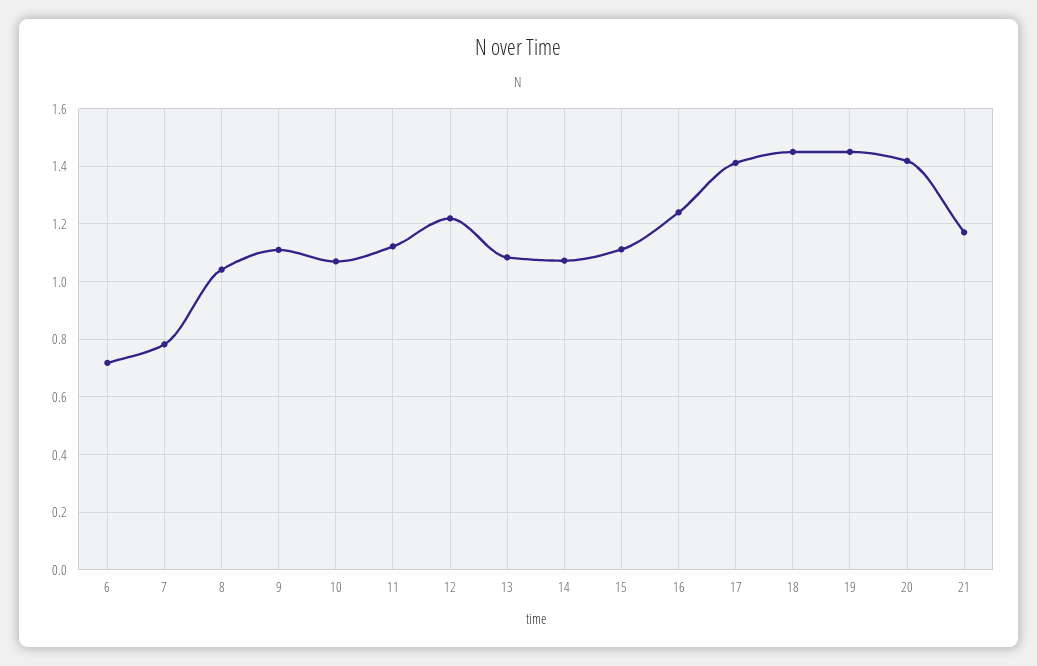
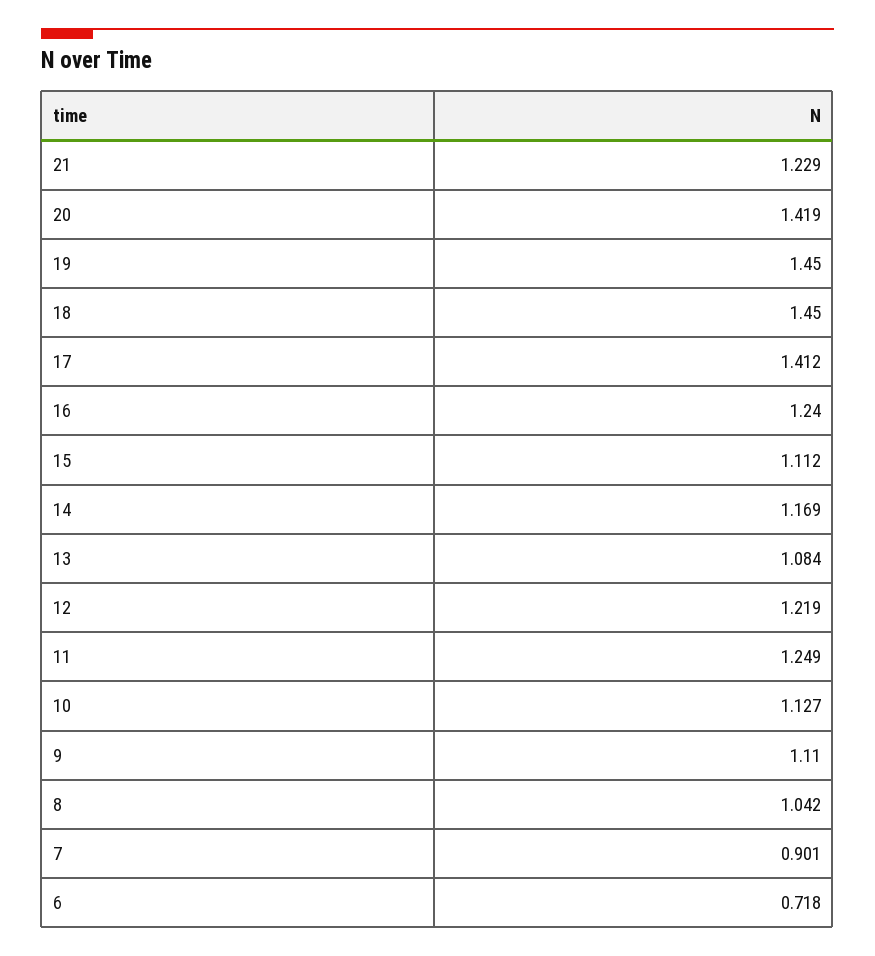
7: 0.775 -> 0.901
10: 1.075 -> 1.127
11: 1.125 -> 1.249
14: 1.075 -> 1.169
21: 1.175 -> 1.229

